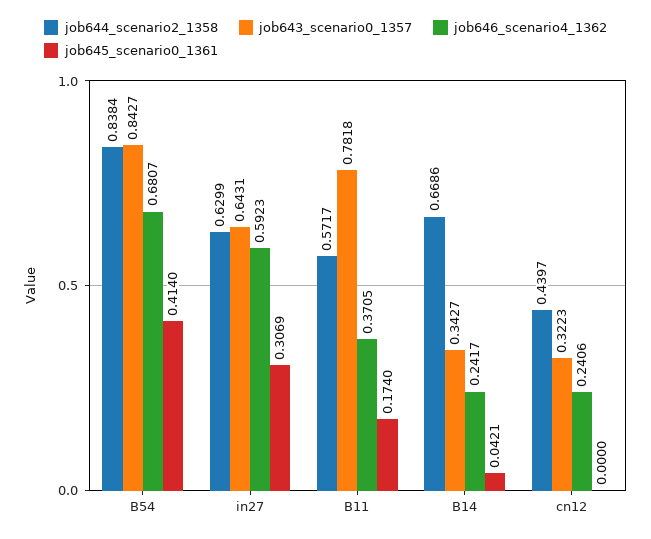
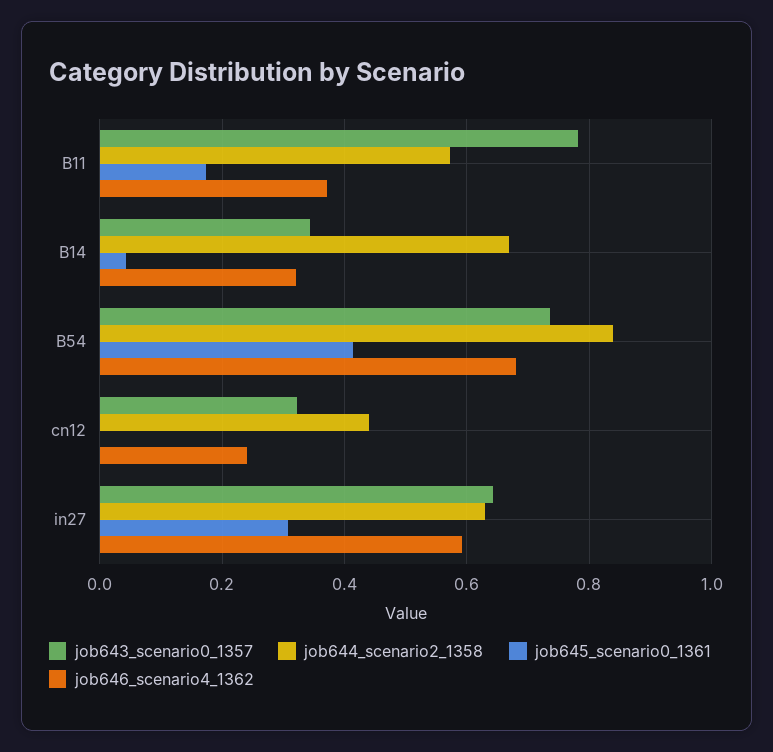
job643_scenario0_1357, B54: 0.8427 -> 0.74
job646_scenario4_1362, B14: 0.2417 -> 0.32

